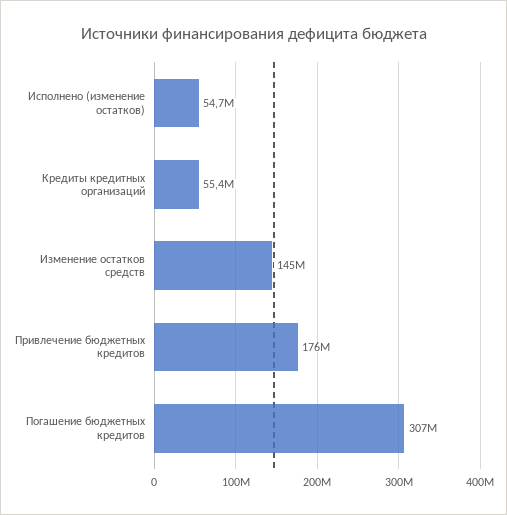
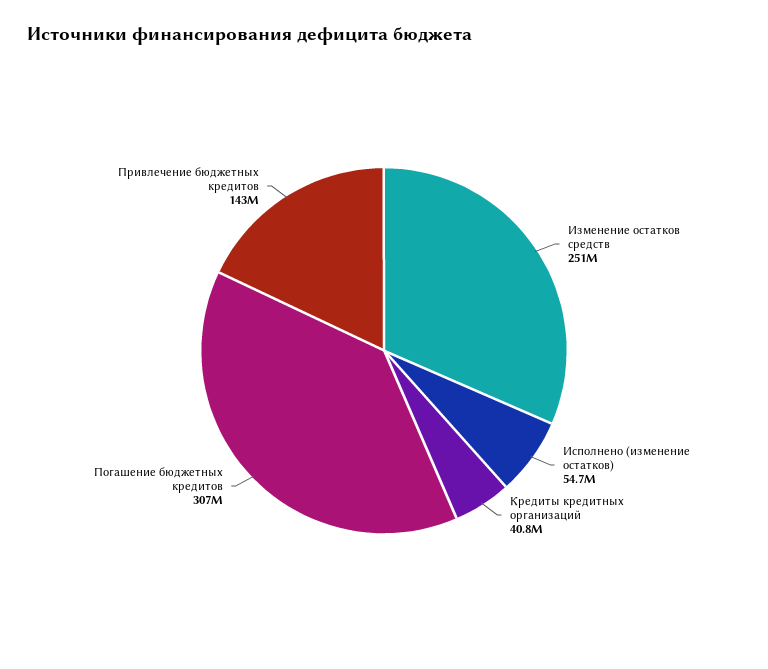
Кредиты кредитных организаций: 55400000 -> 40800000
Изменение остатков средств: 145000000 -> 251000000
Привлечение бюджетных кредитов: 176000000 -> 143000000

